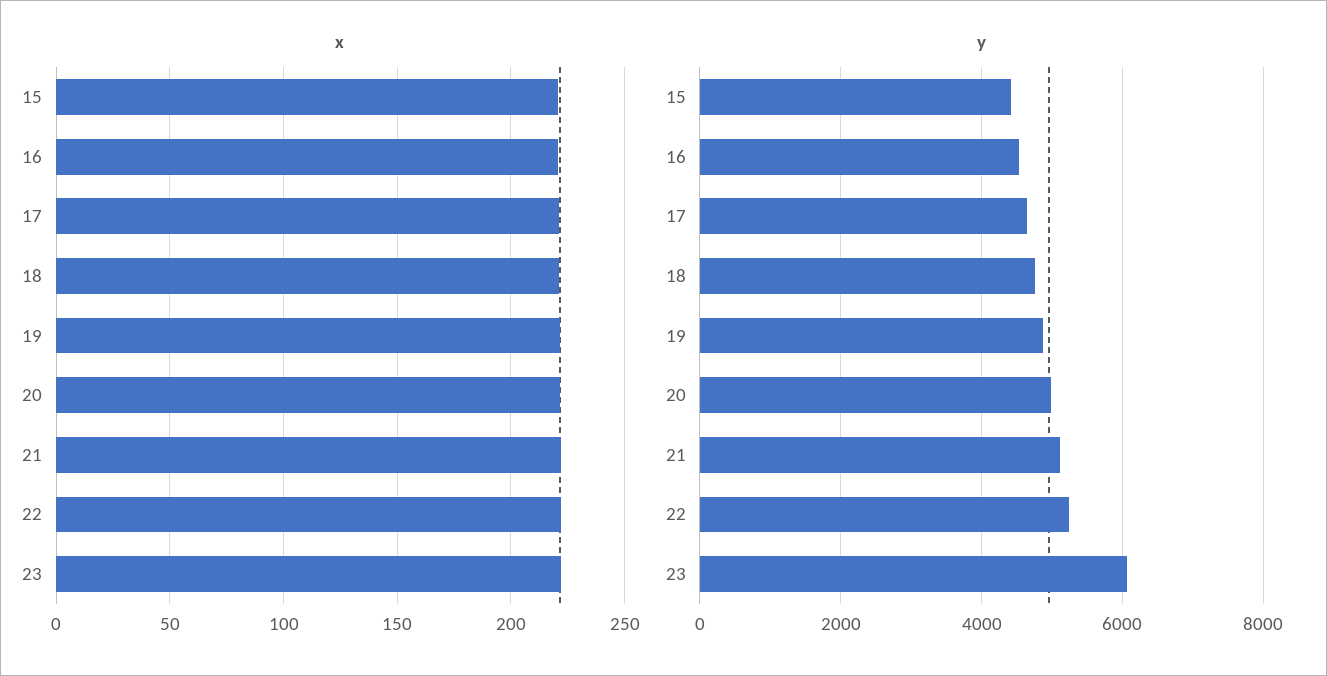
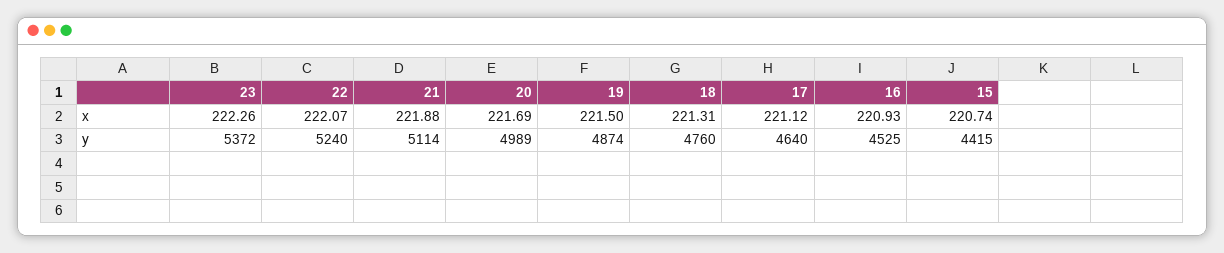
y, 23: 6000 -> 5372

